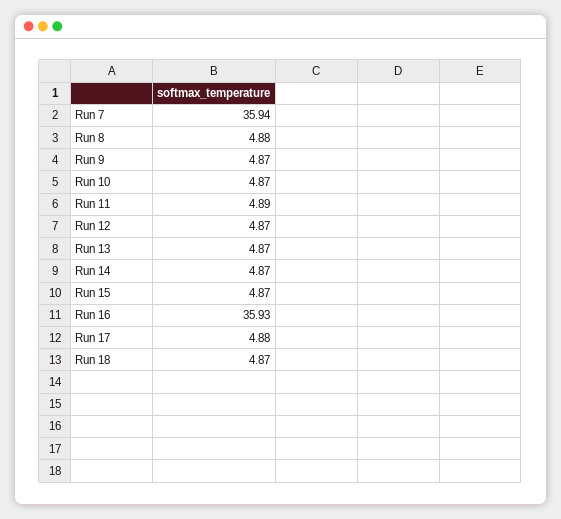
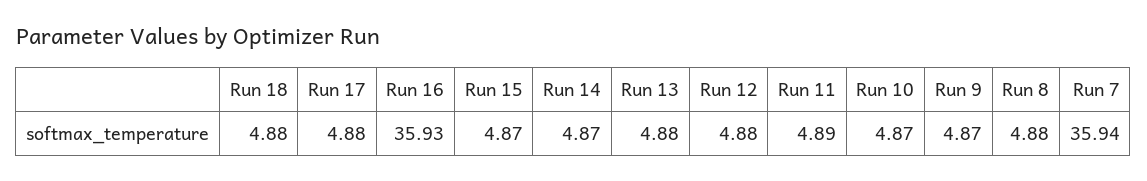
Run 12: 4.87 -> 4.88
Run 13: 4.87 -> 4.88
Run 18: 4.87 -> 4.88

